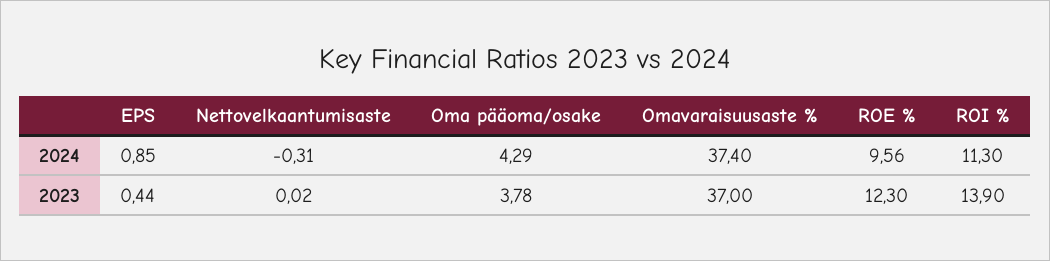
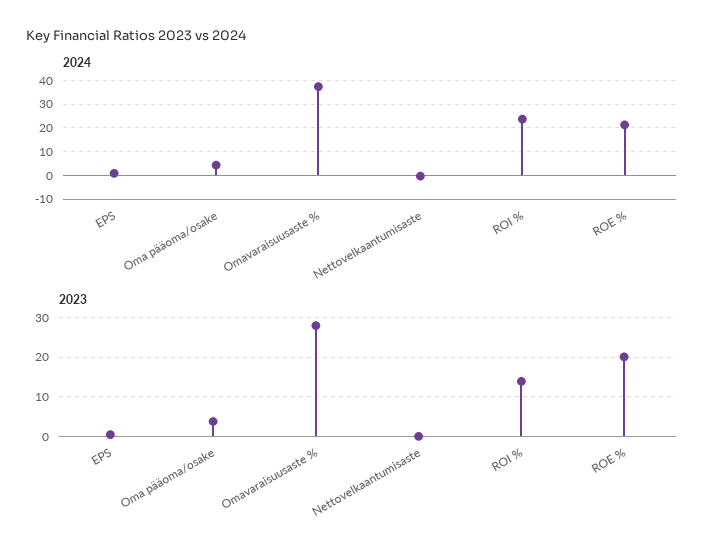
2024, ROE %: 9.56 -> 20
2024, ROI %: 11.3 -> 25
2023, Omavaraisuusaste %: 37 -> 28
2023, ROE %: 12.3 -> 20

